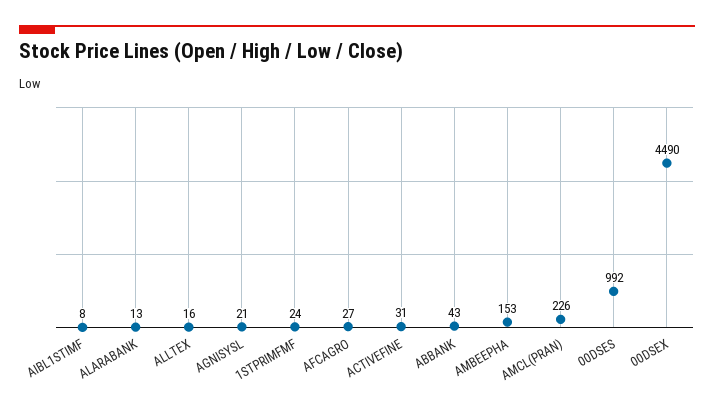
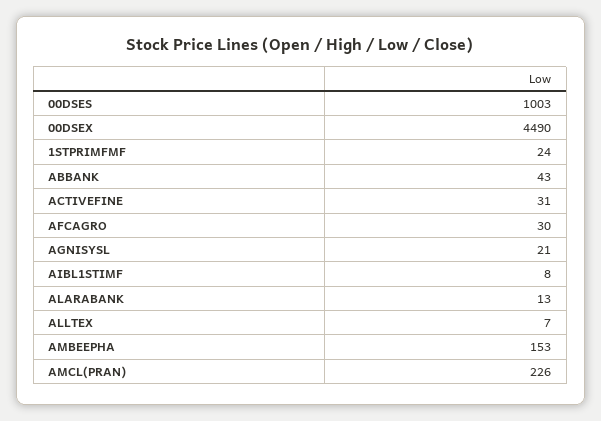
ALLTEX: 16 -> 7
AFCAGRO: 27 -> 30
00DSES: 992 -> 1003

